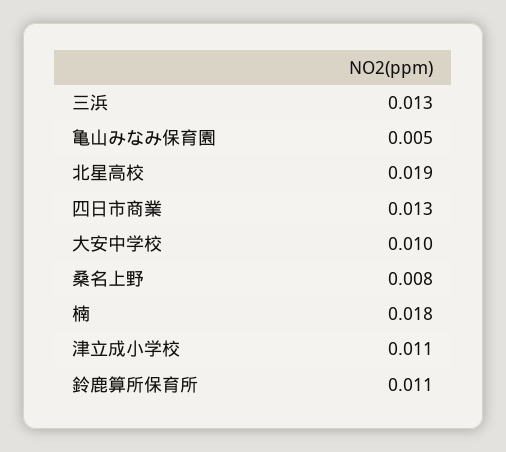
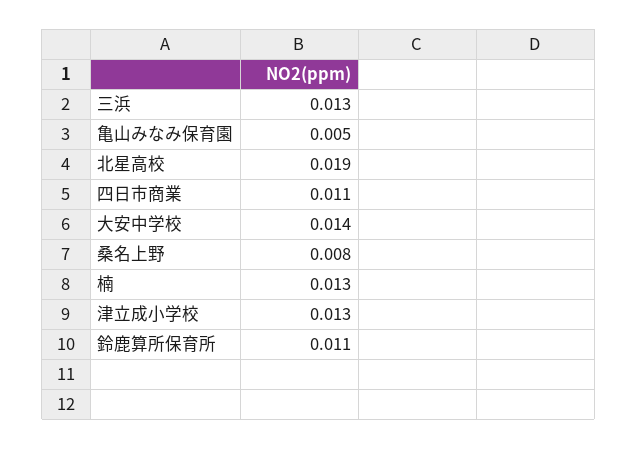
四日市商業: 0.013 -> 0.011
大安中学校: 0.01 -> 0.014
楠: 0.018 -> 0.013
津立成小学校: 0.011 -> 0.013

